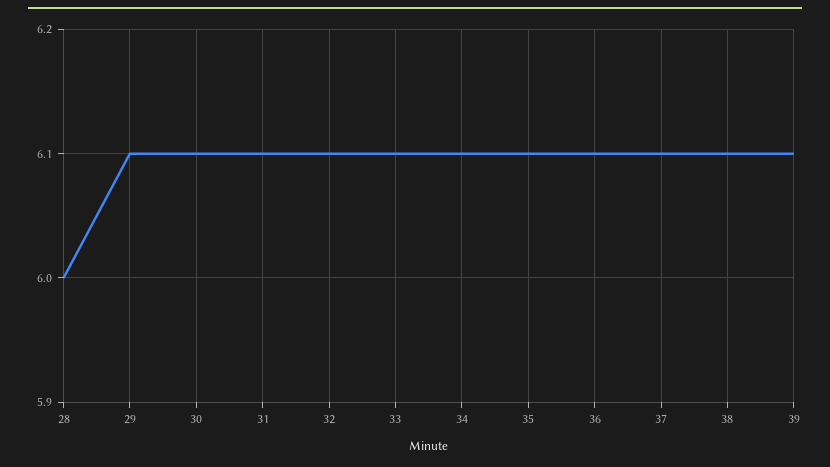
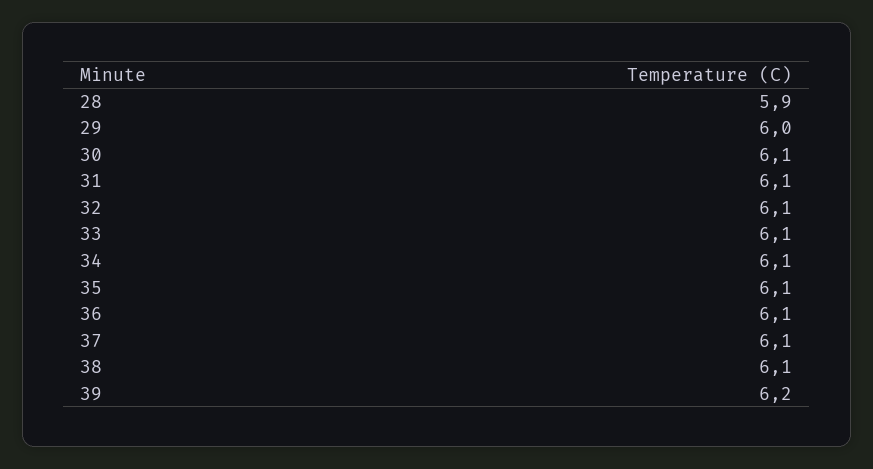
28: 6 -> 5.9
29: 6.1 -> 6
39: 6.1 -> 6.2

